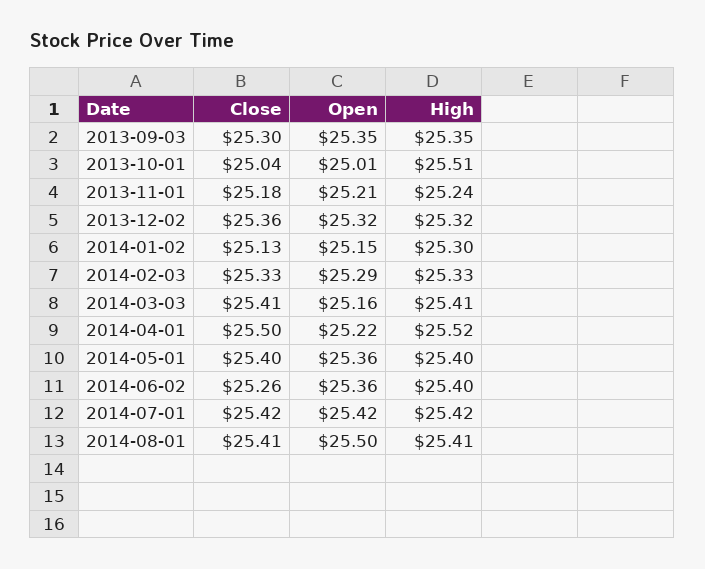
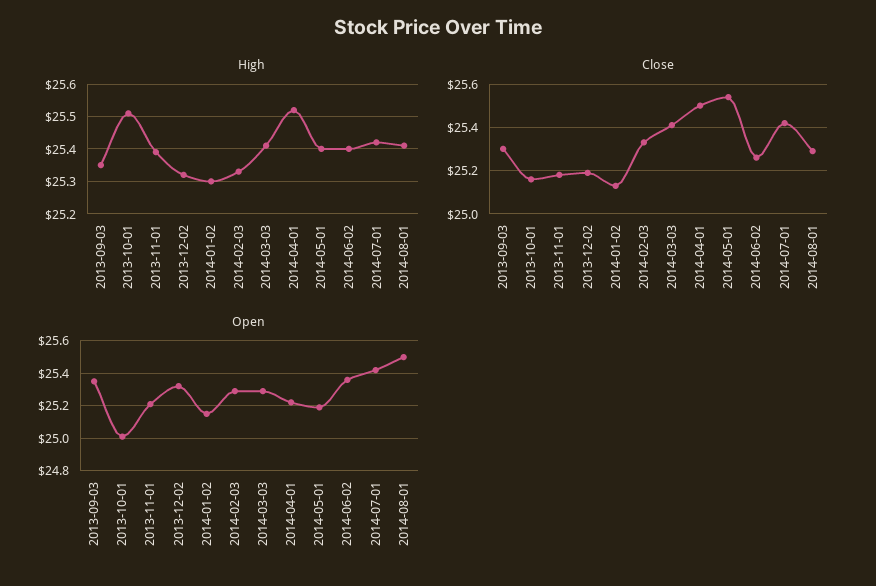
Close, 2013-10-01: 25.04 -> 25.15
High, 2013-11-01: 25.24 -> 25.4
Close, 2013-12-02: 25.36 -> 25.2
Open, 2014-03-03: 25.16 -> 25.3
Close, 2014-05-01: 25.4 -> 25.55
Open, 2014-05-01: 25.36 -> 25.2
Close, 2014-08-01: 25.41 -> 25.3

